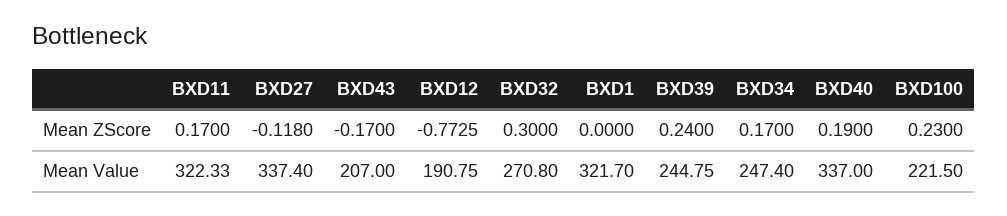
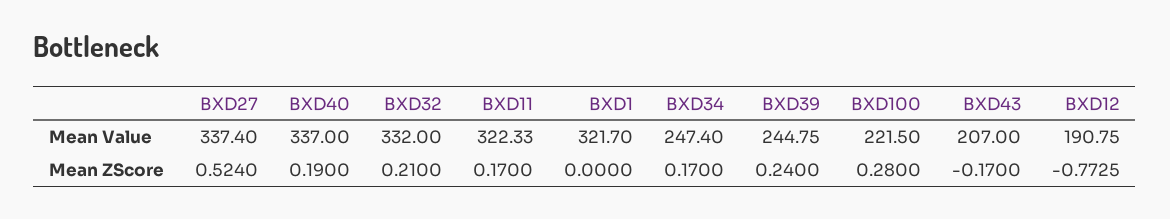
BXD27, Mean ZScore: -0.118 -> 0.524
BXD32, Mean ZScore: 0.3 -> 0.21
BXD100, Mean ZScore: 0.23 -> 0.28
BXD32, Mean Value: 270.8 -> 332

